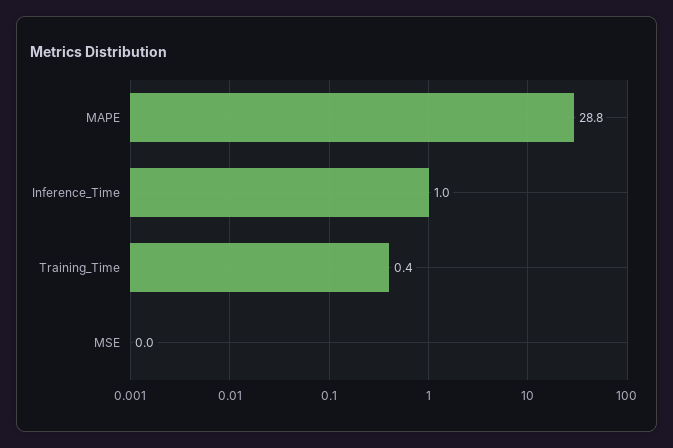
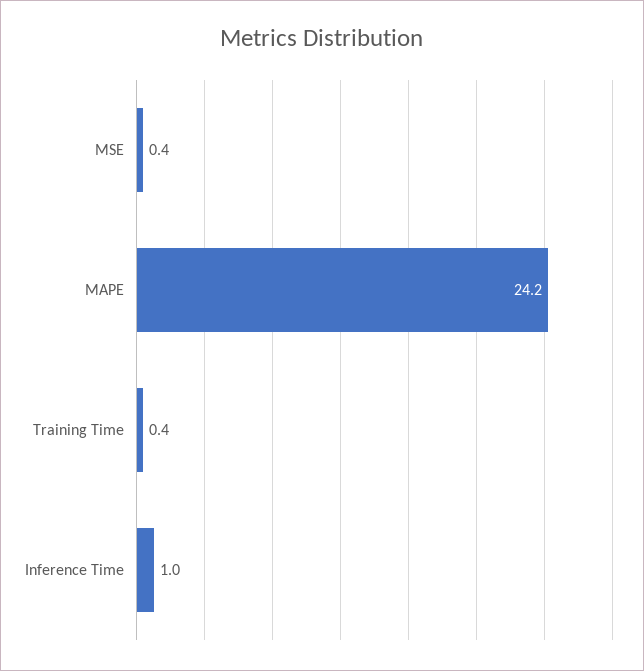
MAPE: 28.8 -> 24.2
MSE: 0 -> 0.4

